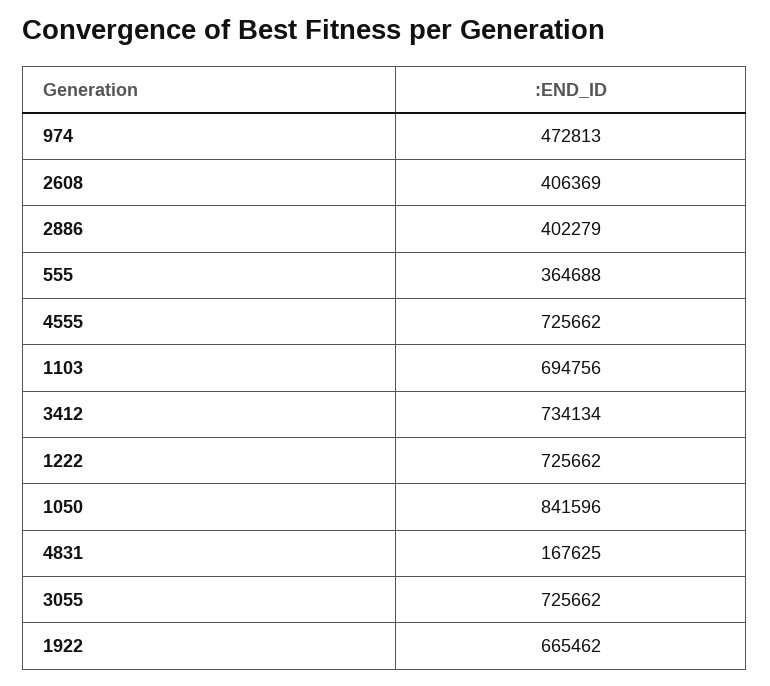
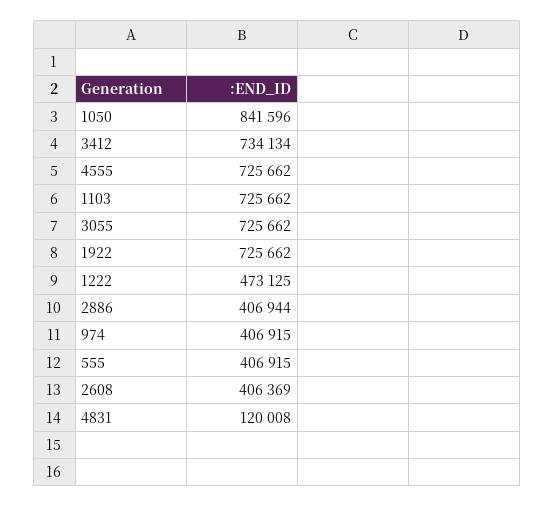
974: 472813 -> 406915
2886: 402279 -> 406944
555: 364688 -> 406915
1103: 694756 -> 725662
1222: 725662 -> 473125
4831: 167625 -> 120008
1922: 665462 -> 725662

